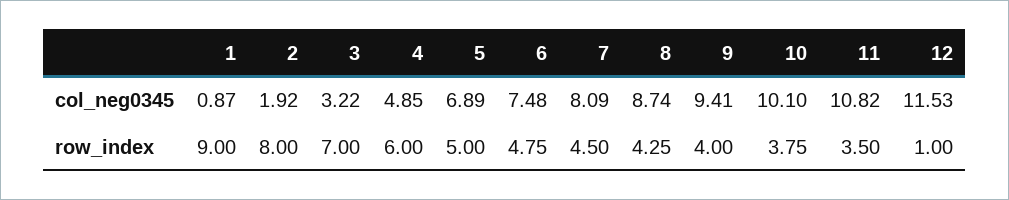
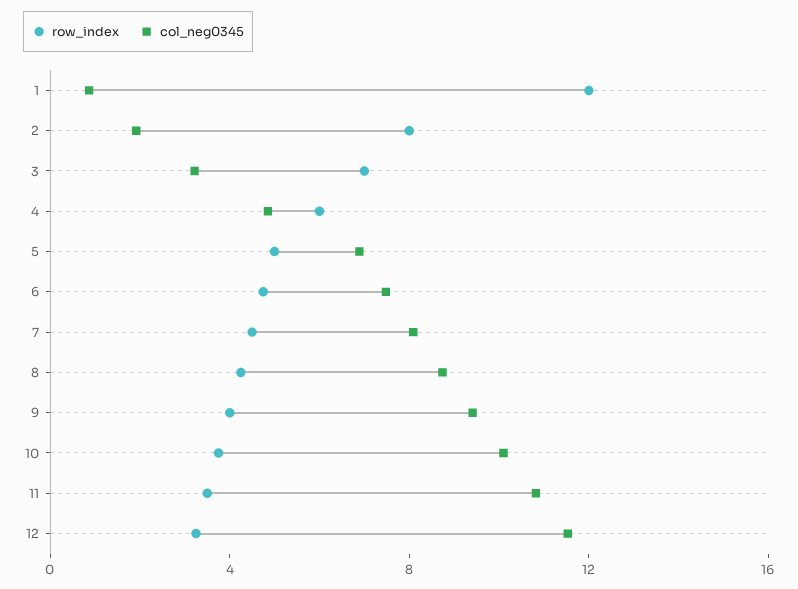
row_index, 1: 9 -> 12
row_index, 12: 1 -> 3

